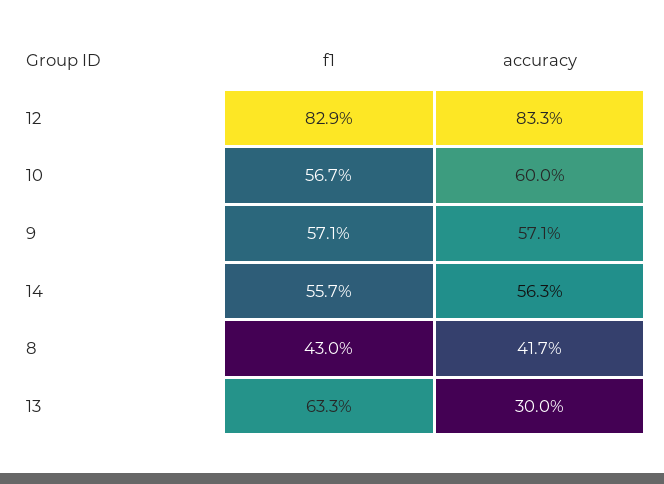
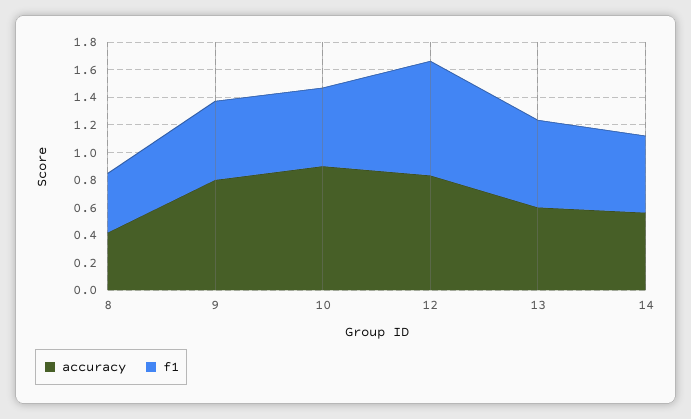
accuracy, 10: 0.6 -> 0.9
accuracy, 9: 0.571 -> 0.8
accuracy, 13: 0.3 -> 0.6

